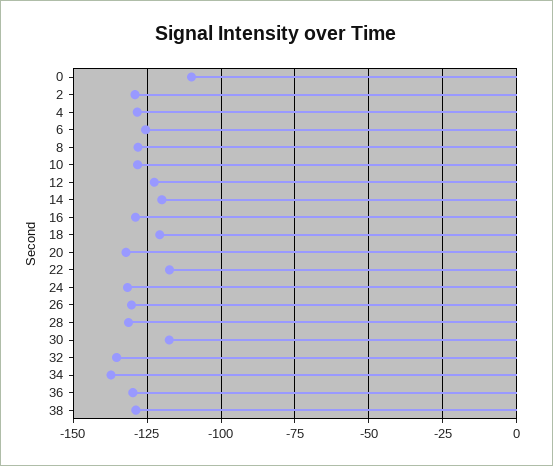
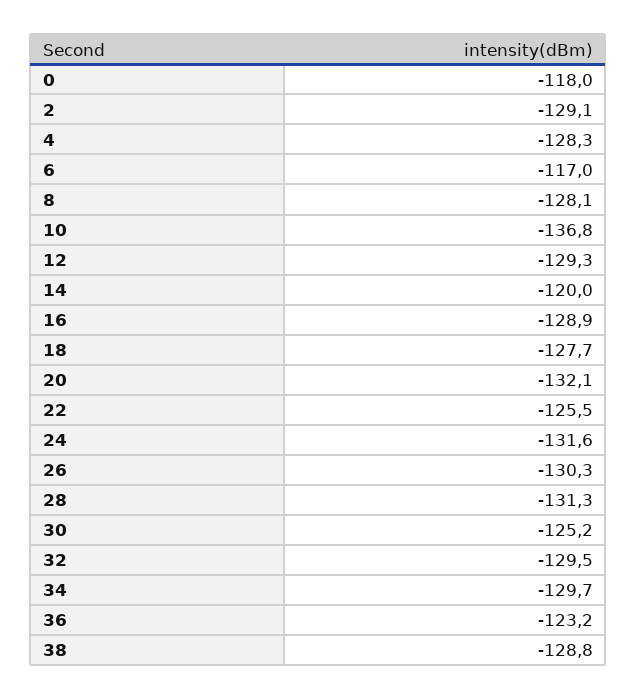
0: -110 -> -118
6: -125 -> -117
10: -127.5 -> -136.8
12: -122.5 -> -129.3
18: -120 -> -127.7
22: -117.5 -> -125.5
30: -117.5 -> -125.2
32: -135 -> -129.5
34: -137.5 -> -129.7
36: -130 -> -123.2

